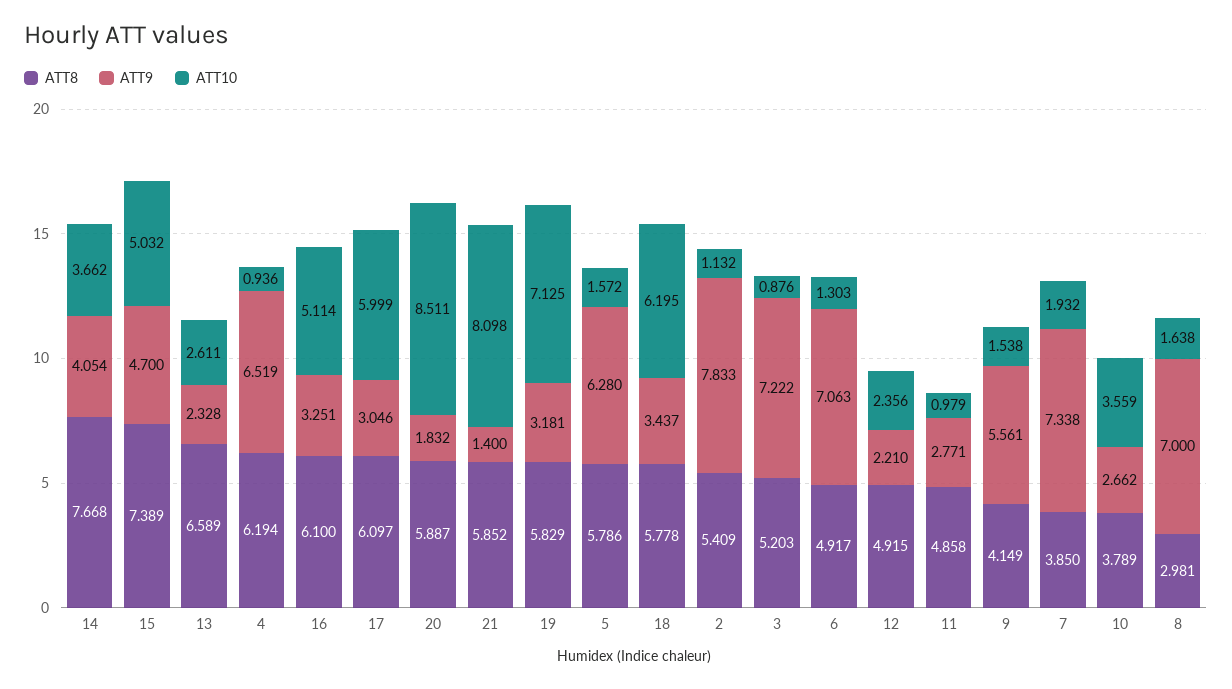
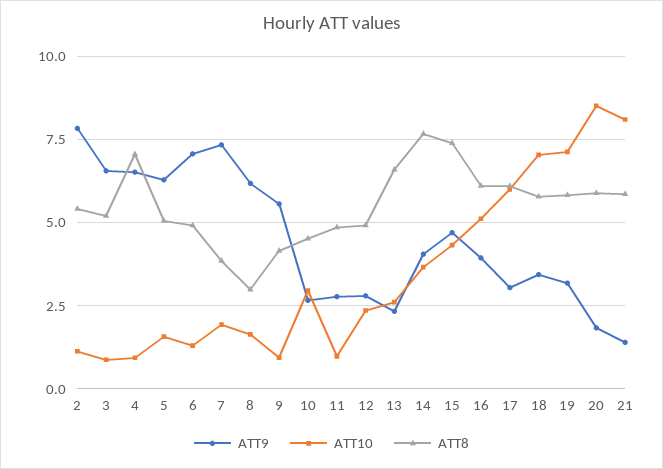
ATT10, 15: 5.032 -> 4.25
ATT8, 4: 6.194 -> 7
ATT9, 16: 3.251 -> 4
ATT8, 5: 5.786 -> 5
ATT10, 18: 6.195 -> 7
ATT9, 3: 7.222 -> 6.5
ATT9, 12: 2.21 -> 2.75
ATT10, 9: 1.538 -> 1
ATT8, 10: 3.789 -> 4.5
ATT10, 10: 3.559 -> 3
ATT9, 8: 7 -> 6.25

